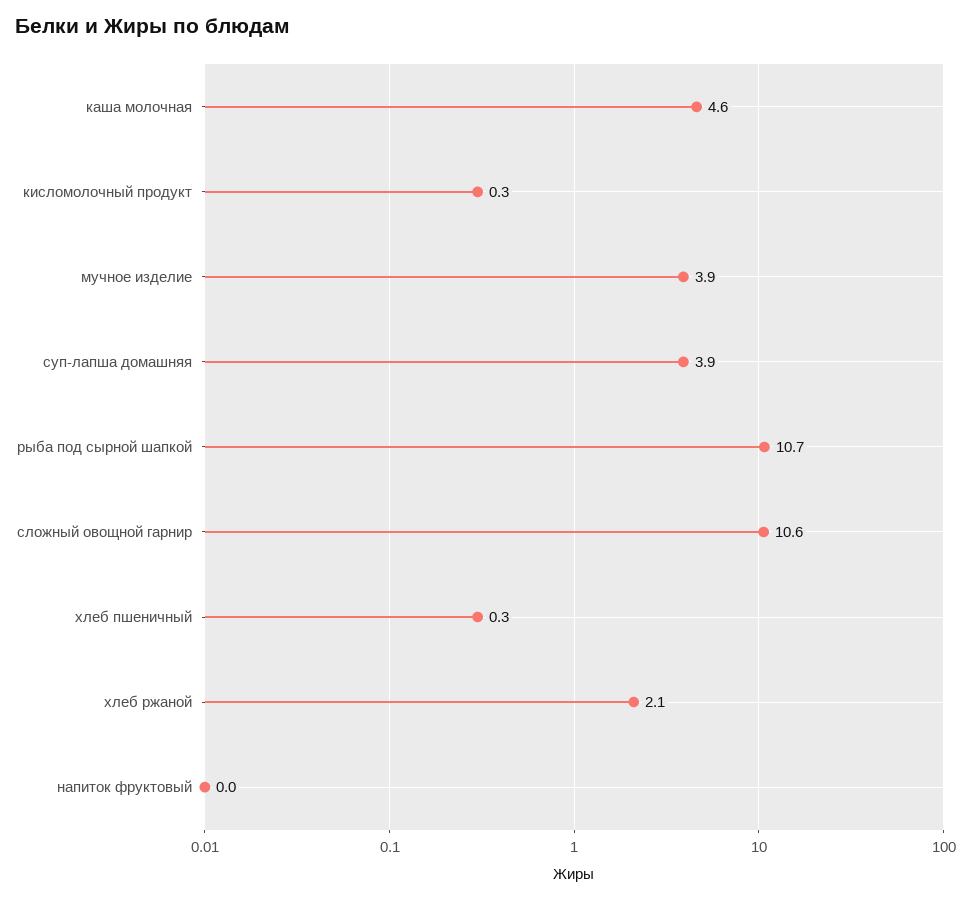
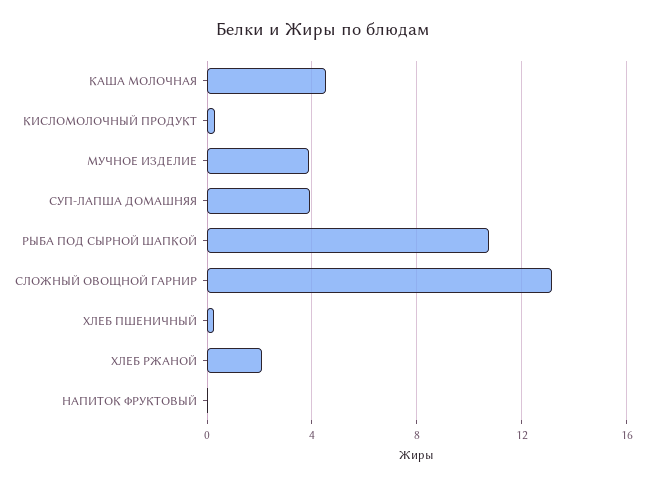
сложный овощной гарнир: 10.6 -> 13

